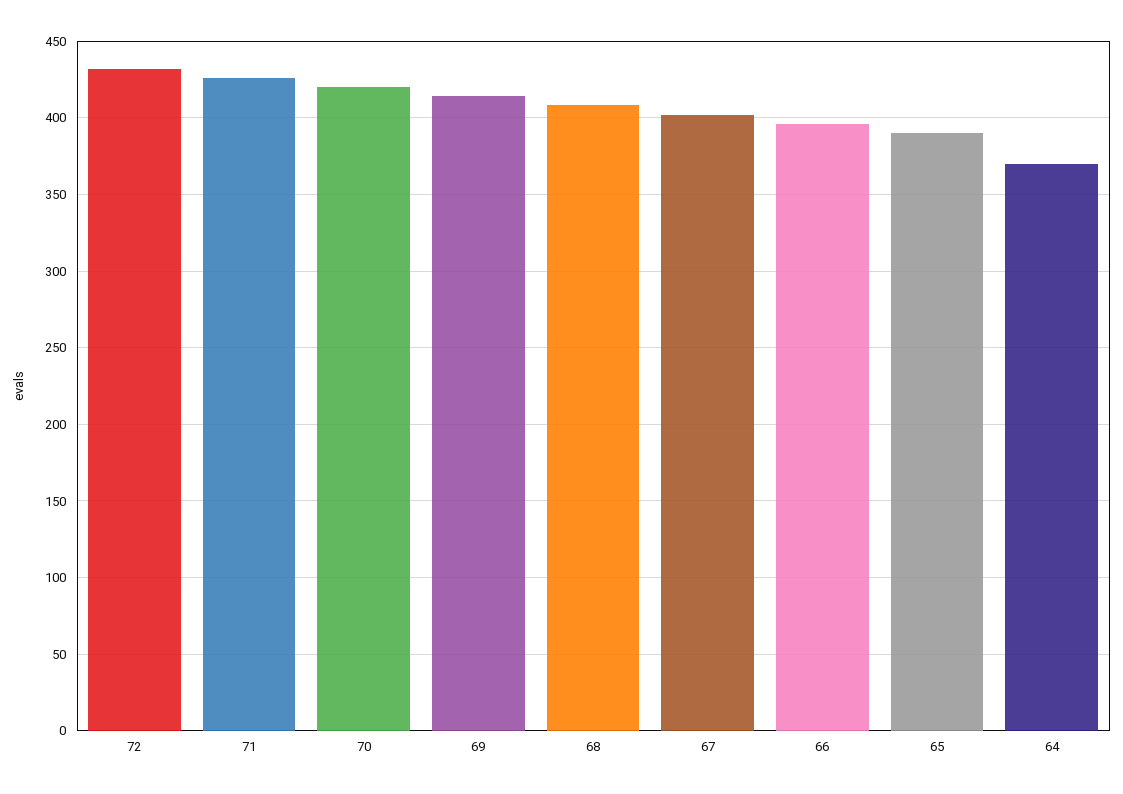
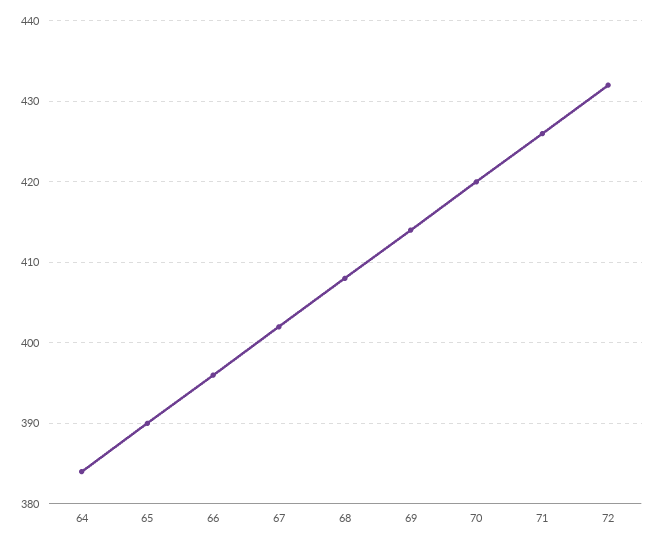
64: 370 -> 384

